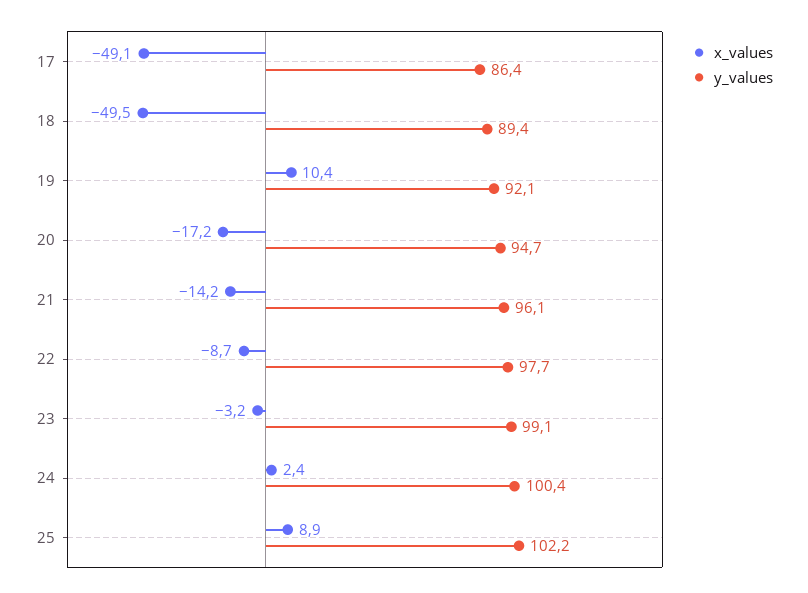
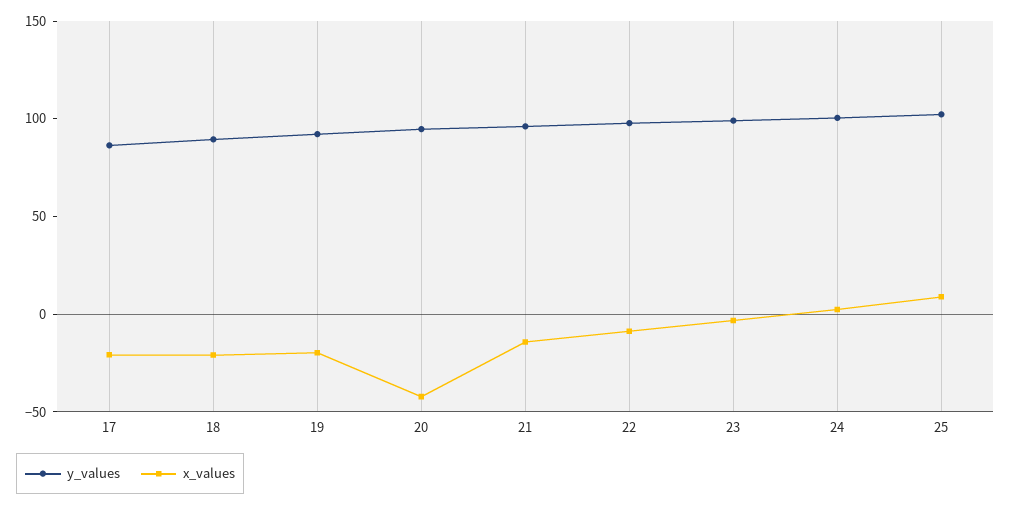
x_values, 17: -49.1 -> -20
x_values, 18: -49.5 -> -20
x_values, 19: 10.4 -> -20
x_values, 20: -17.2 -> -40

